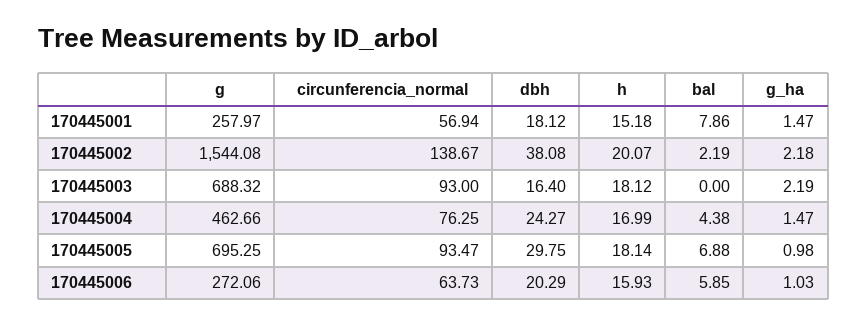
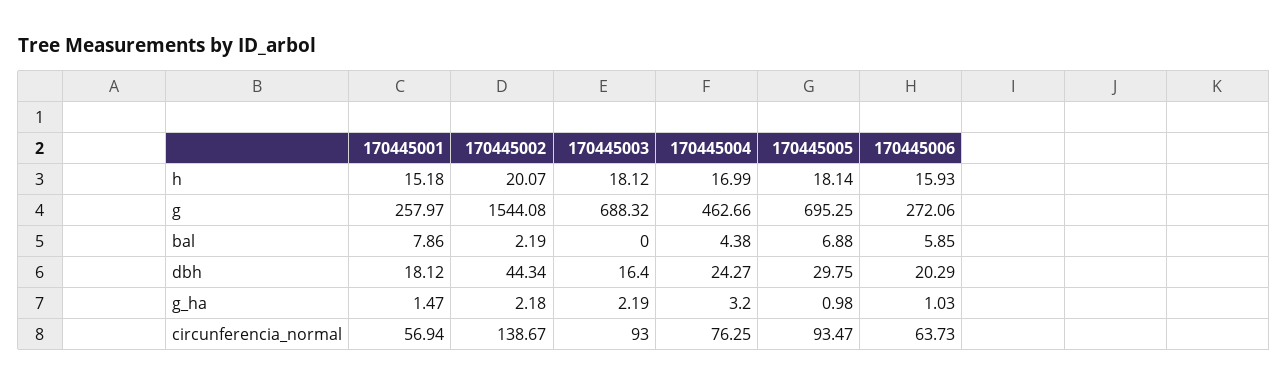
dbh, 170445002: 38.08 -> 44.34
g_ha, 170445004: 1.47 -> 3.2

